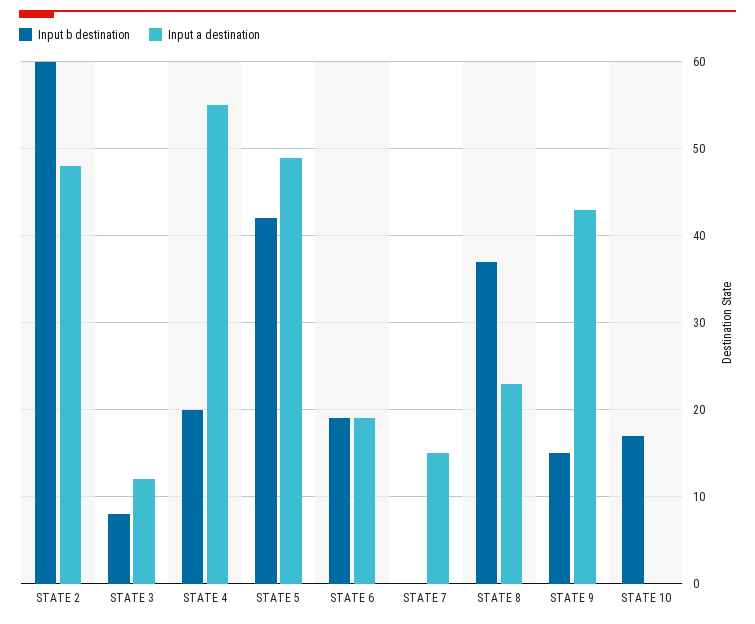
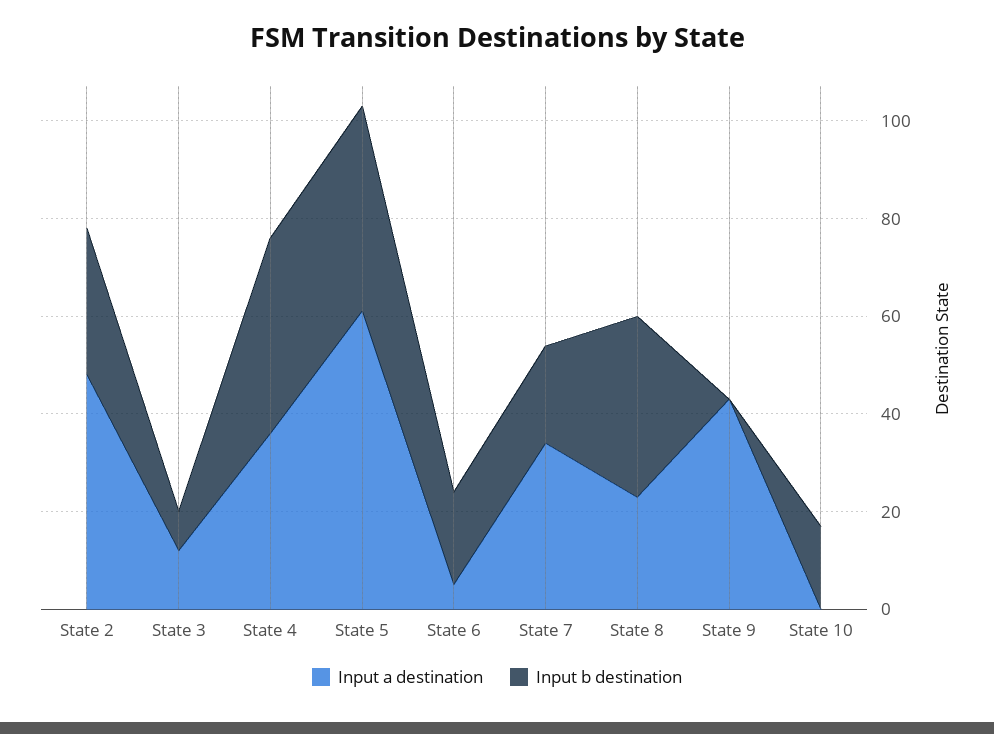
Input b destination, STATE 2: 60 -> 30
Input b destination, STATE 4: 20 -> 40
Input a destination, STATE 4: 55 -> 35
Input a destination, STATE 5: 49 -> 60
Input a destination, STATE 6: 19 -> 5
Input b destination, STATE 7: 0 -> 20
Input a destination, STATE 7: 15 -> 35
Input b destination, STATE 9: 15 -> 0

